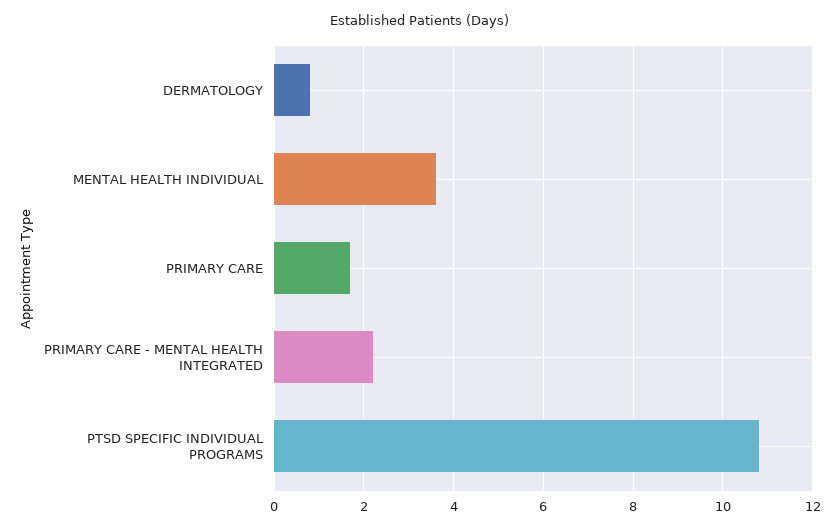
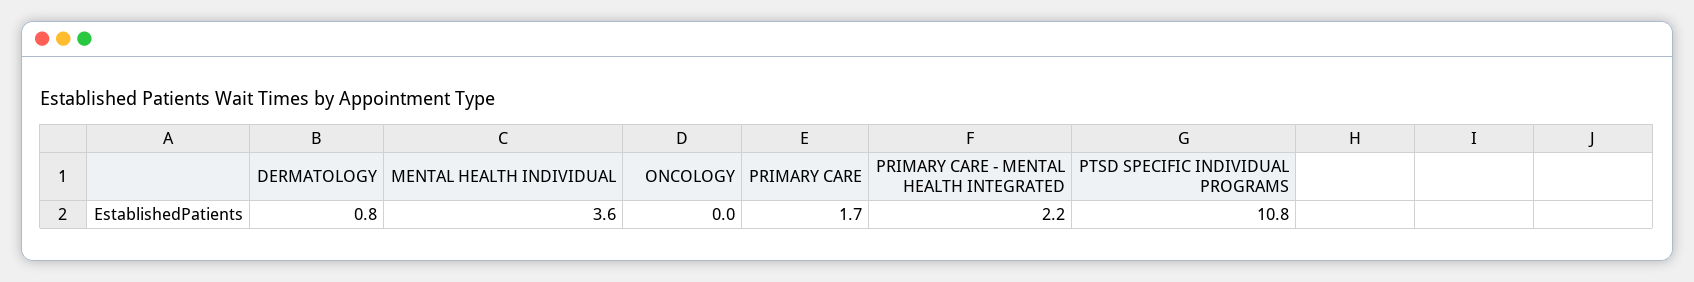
ONCOLOGY: none -> 0

